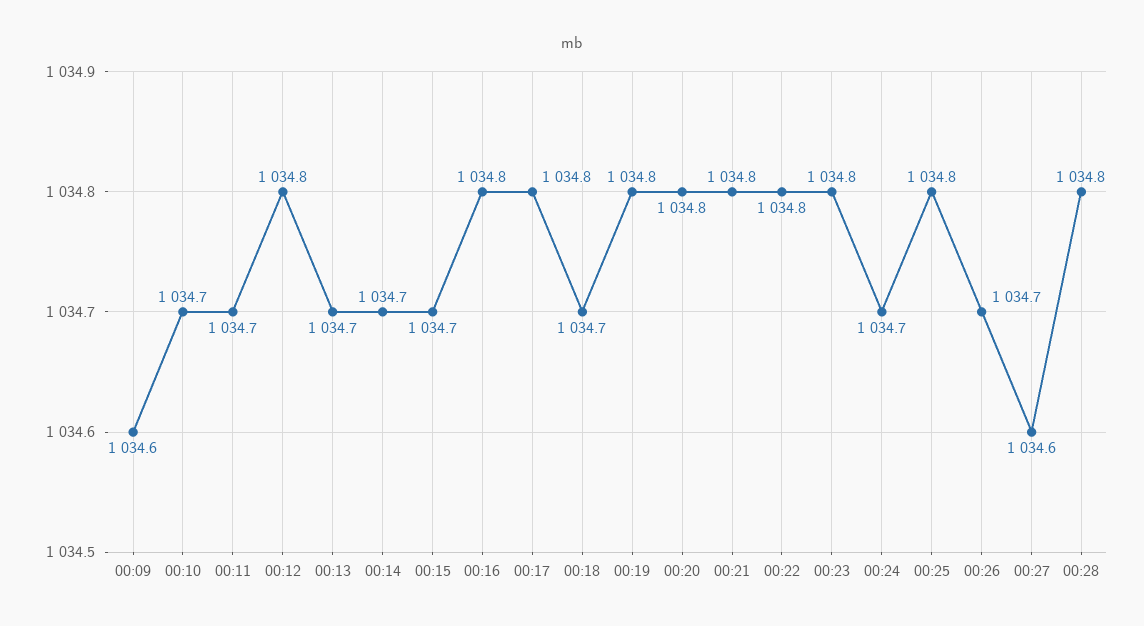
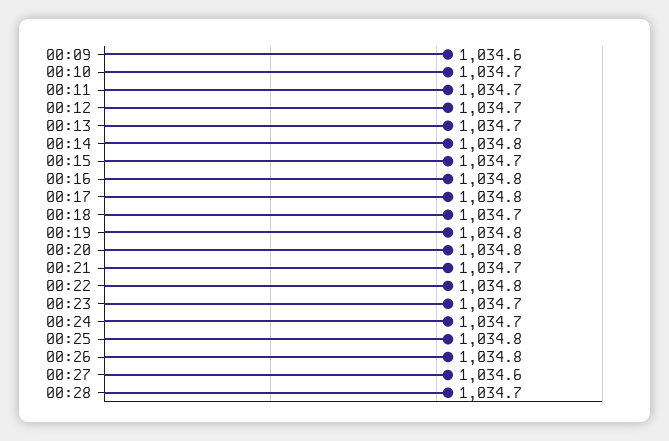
00:12: 1034.8 -> 1034.7
00:14: 1034.7 -> 1034.8
00:21: 1034.8 -> 1034.7
00:23: 1034.8 -> 1034.7
00:26: 1034.7 -> 1034.8
00:28: 1034.8 -> 1034.7

